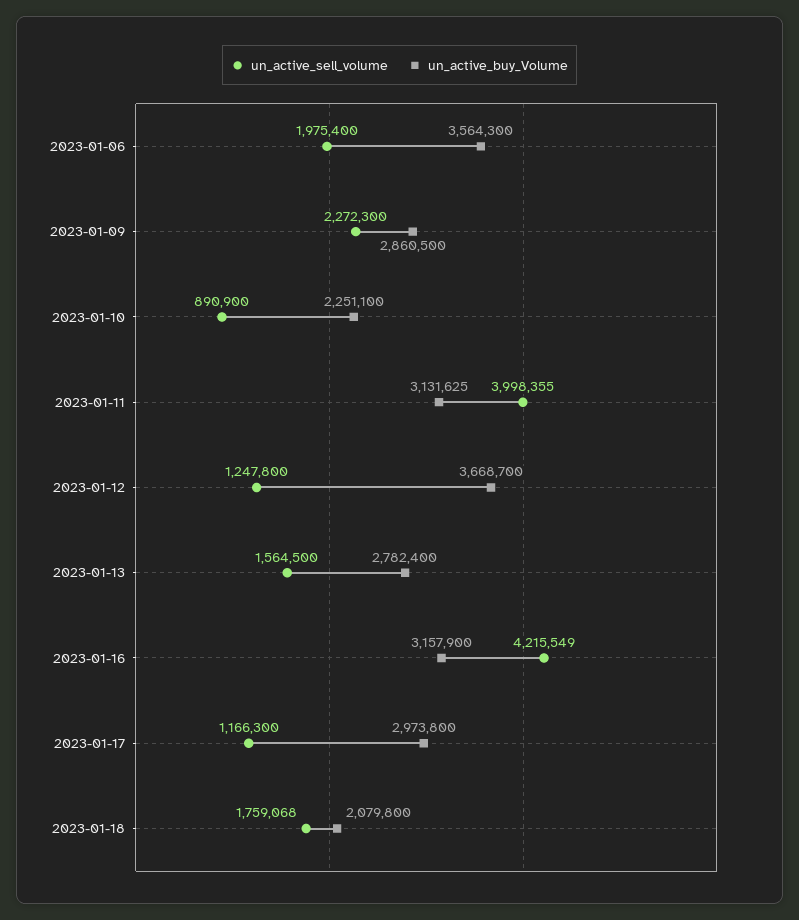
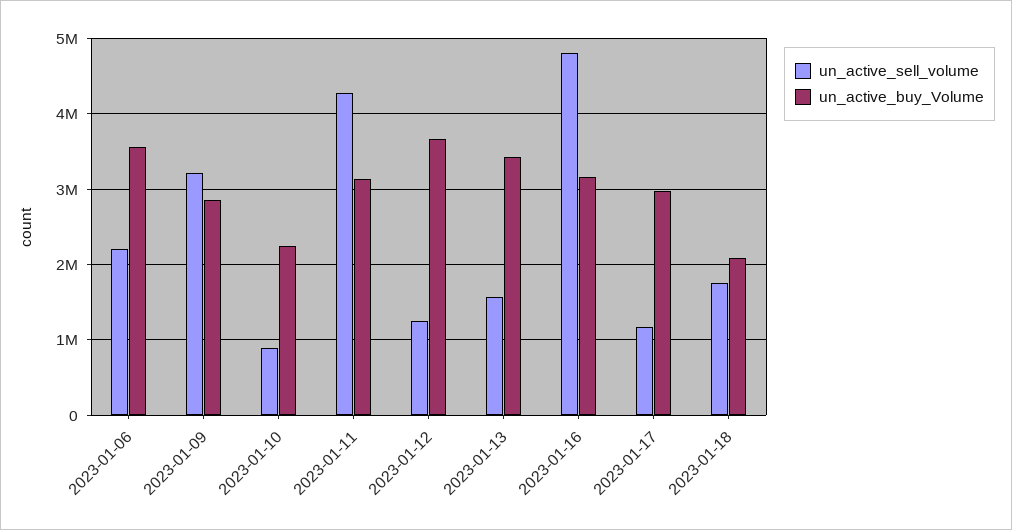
un_active_sell_volume, 2023-01-06: 1975400 -> 2200000
un_active_sell_volume, 2023-01-09: 2272300 -> 3200000
un_active_sell_volume, 2023-01-11: 3998355 -> 4300000
un_active_buy_Volume, 2023-01-13: 2782400 -> 3400000
un_active_sell_volume, 2023-01-16: 4215549 -> 4800000

